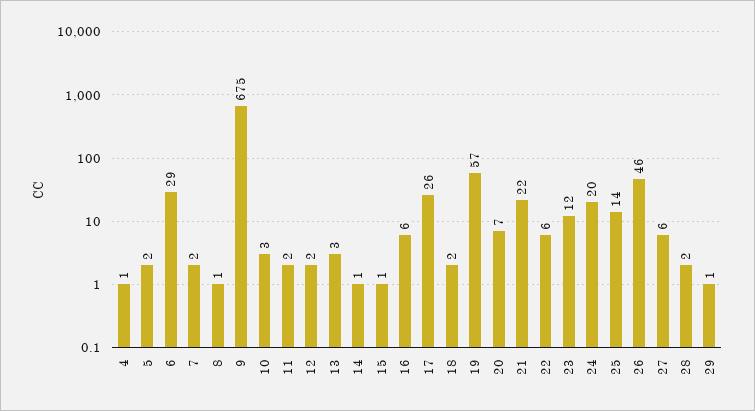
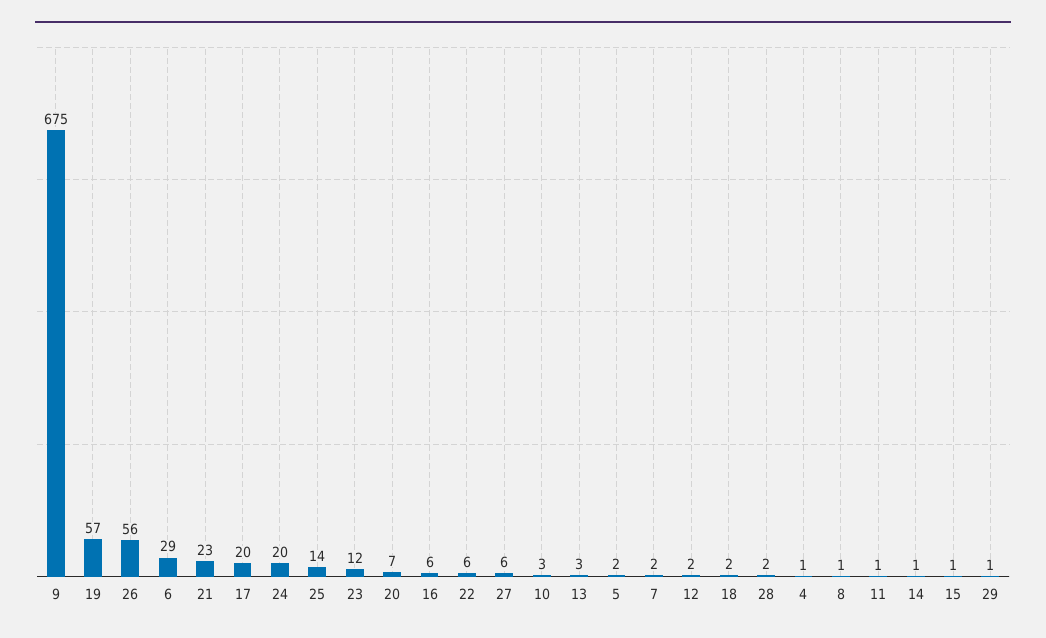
11: 2 -> 1
17: 26 -> 20
21: 22 -> 23
26: 46 -> 56

